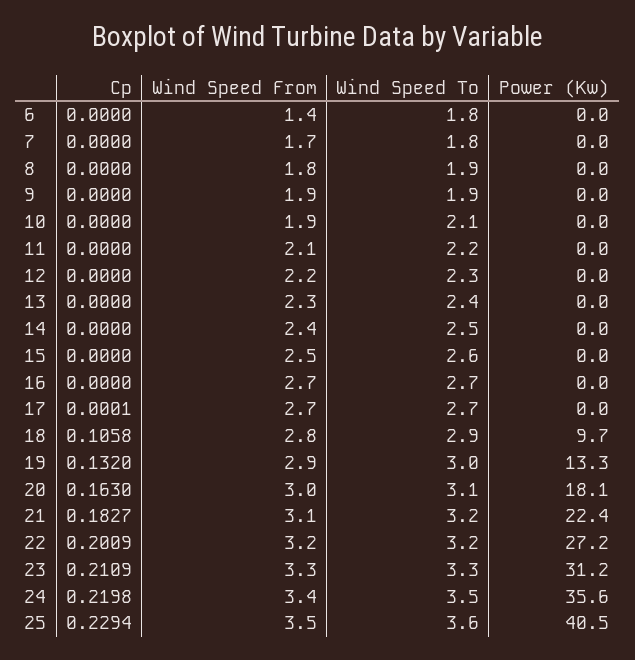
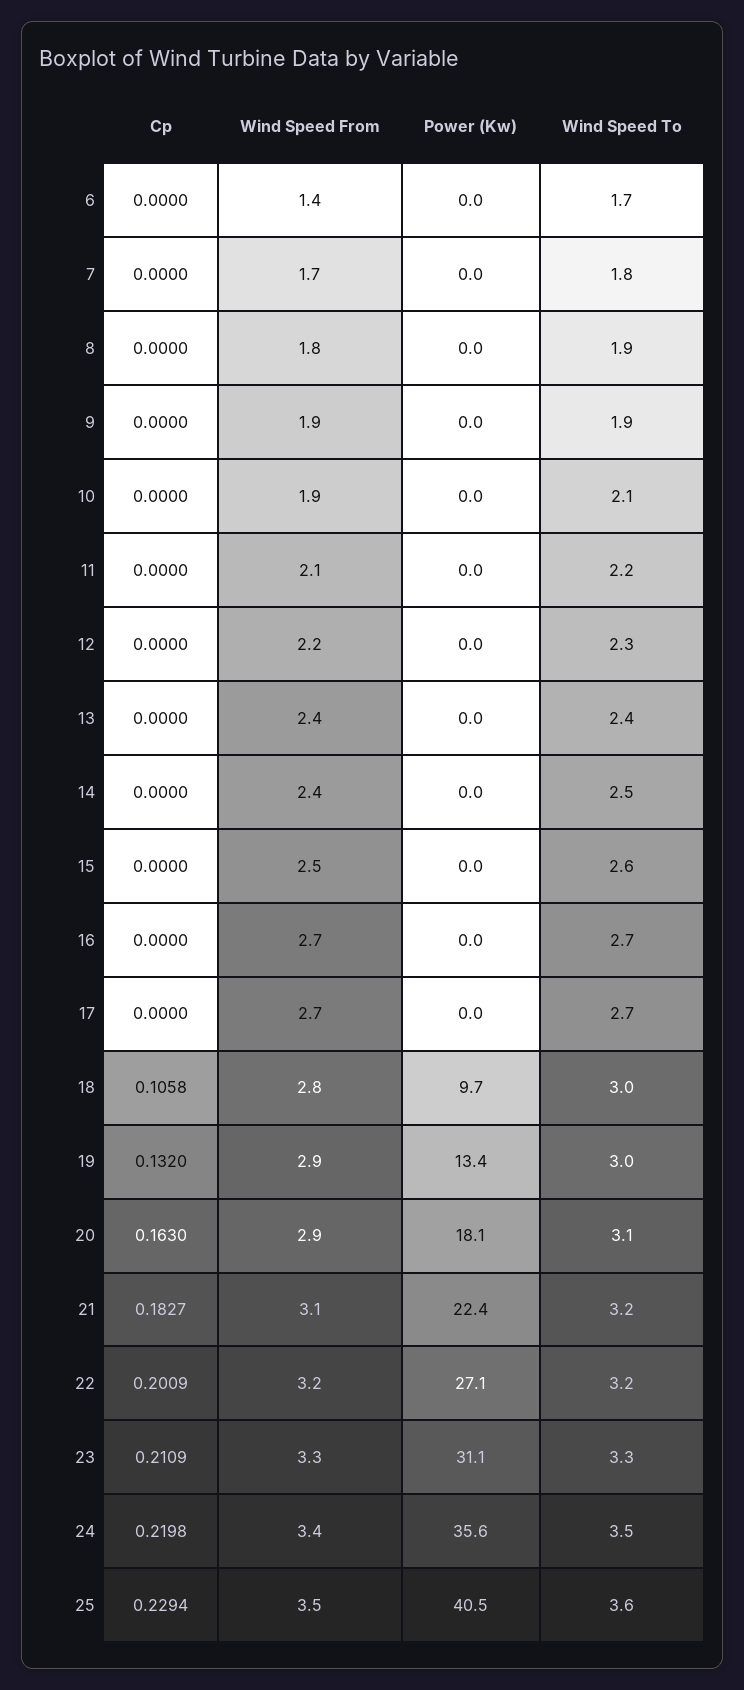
Wind Speed To, 6: 1.8 -> 1.7
Wind Speed From, 13: 2.3 -> 2.4
Cp, 17: 0.0001 -> 0
Wind Speed To, 18: 2.9 -> 3
Power (Kw), 19: 13.3 -> 13.4
Wind Speed From, 20: 3 -> 2.9
Power (Kw), 22: 27.2 -> 27.1
Power (Kw), 23: 31.2 -> 31.1

